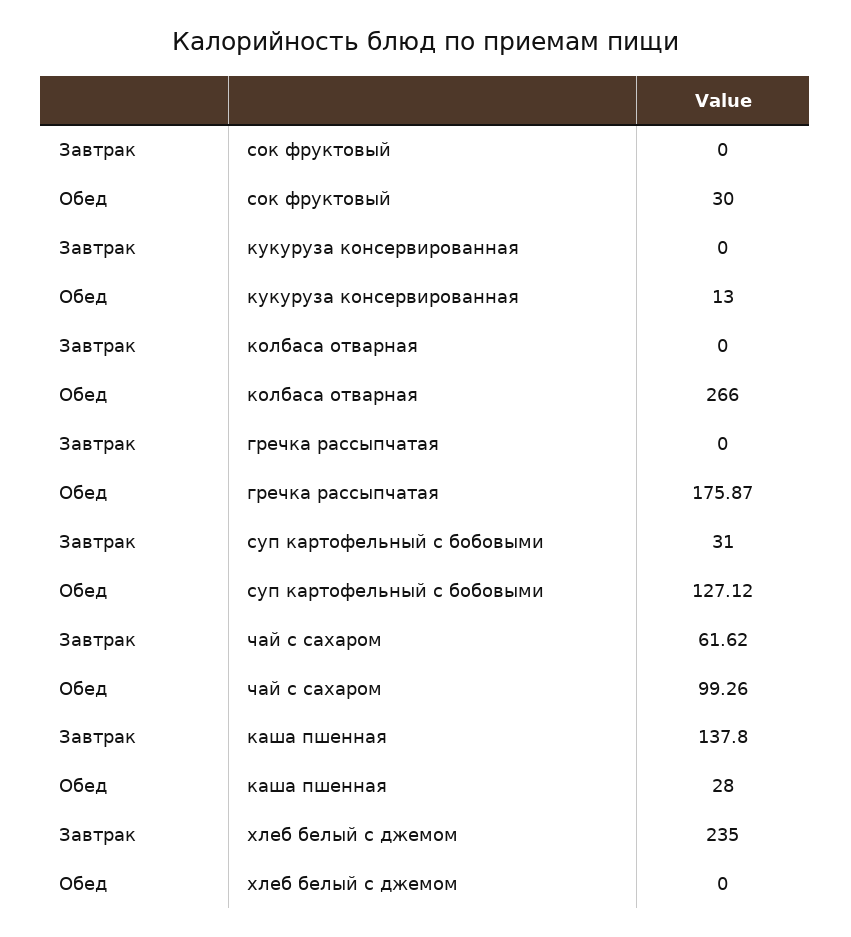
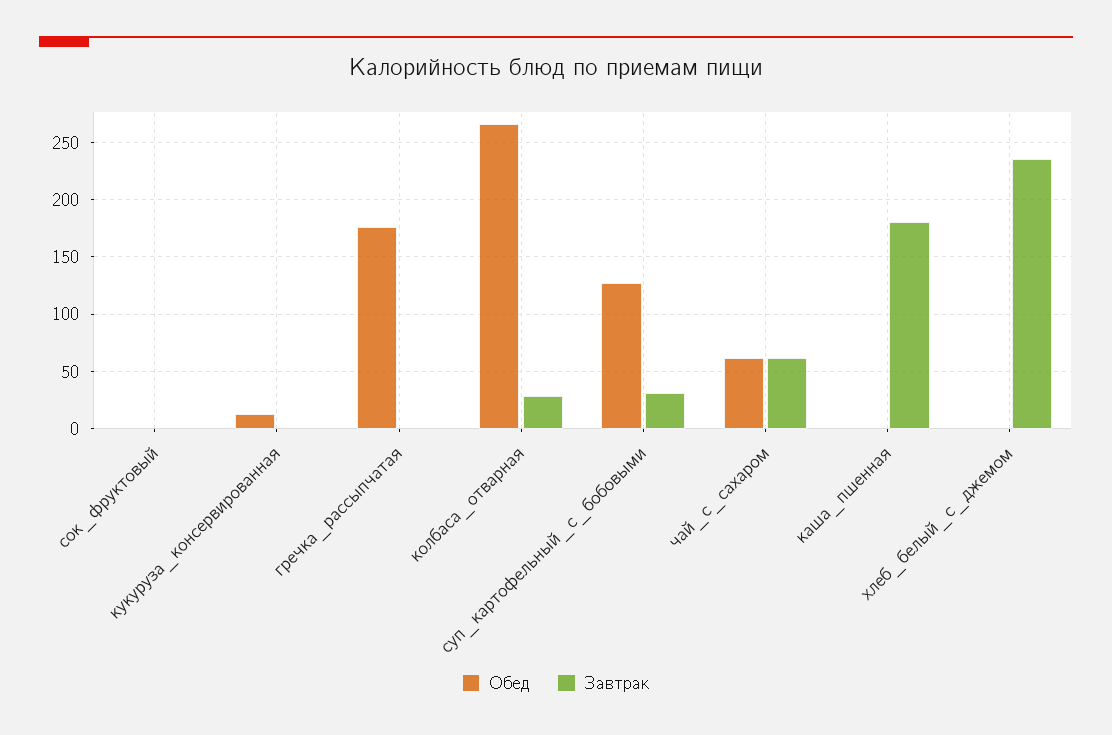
Обед, сок фруктовый: 30 -> 0
Завтрак, колбаса отварная: 0 -> 30
Обед, чай с сахаром: 99.26 -> 60
Завтрак, каша пшенная: 137.8 -> 180
Обед, каша пшенная: 28 -> 0

